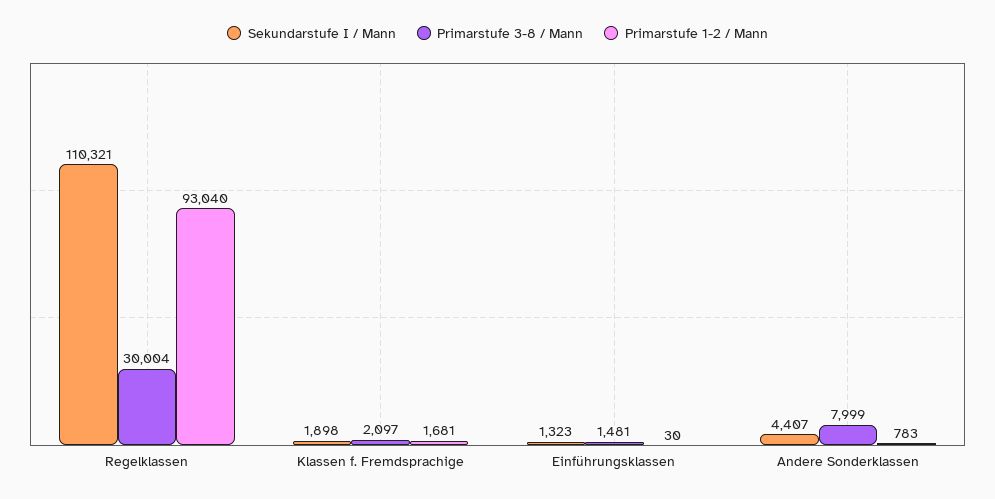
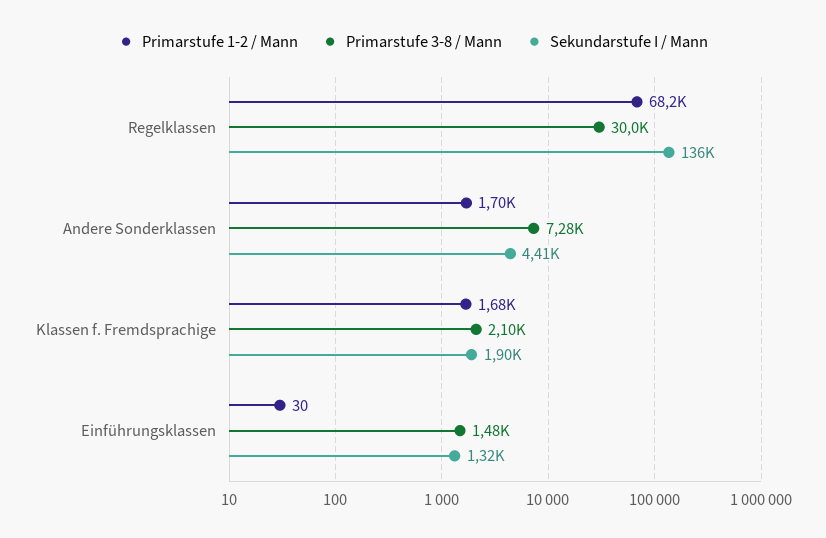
Sekundarstufe I / Mann, Regelklassen: 110321 -> 136000
Primarstufe 1-2 / Mann, Regelklassen: 93040 -> 68200
Primarstufe 3-8 / Mann, Andere Sonderklassen: 7999 -> 7280
Primarstufe 1-2 / Mann, Andere Sonderklassen: 783 -> 1700

